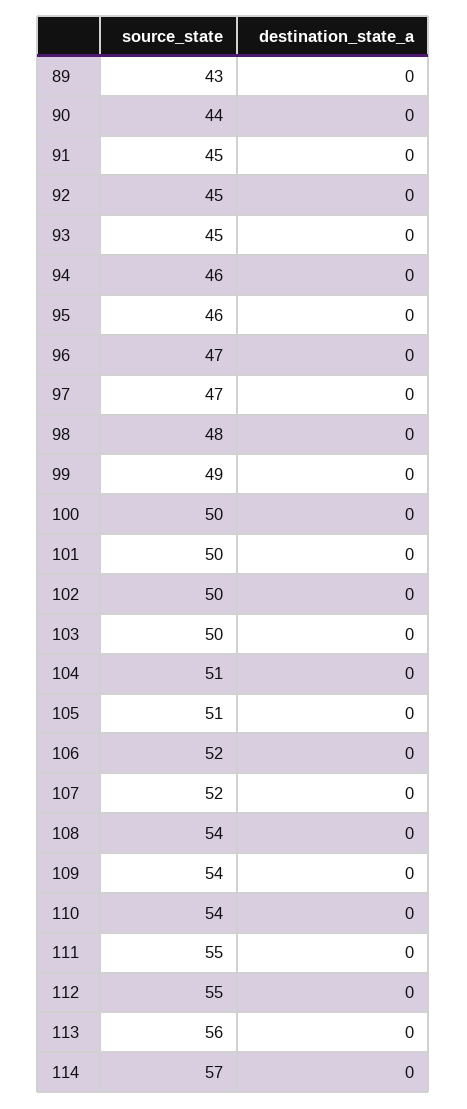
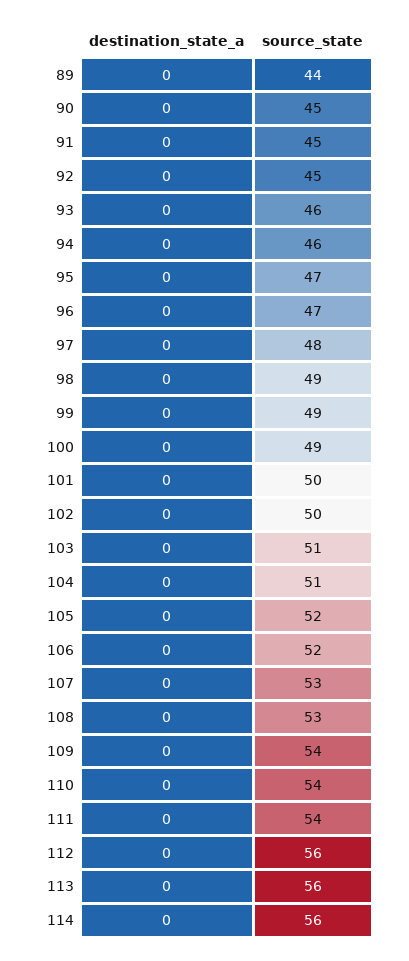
source_state, 89: 43 -> 44
source_state, 90: 44 -> 45
source_state, 93: 45 -> 46
source_state, 95: 46 -> 47
source_state, 97: 47 -> 48
source_state, 98: 48 -> 49
source_state, 100: 50 -> 49
source_state, 103: 50 -> 51
source_state, 105: 51 -> 52
source_state, 107: 52 -> 53
source_state, 108: 54 -> 53
source_state, 111: 55 -> 54
source_state, 112: 55 -> 56
source_state, 114: 57 -> 56

